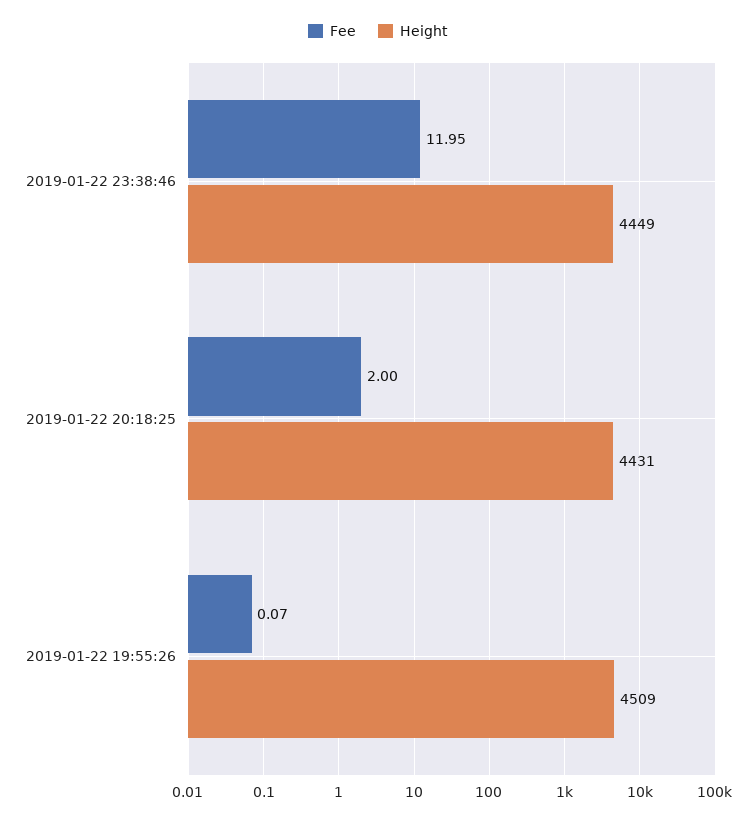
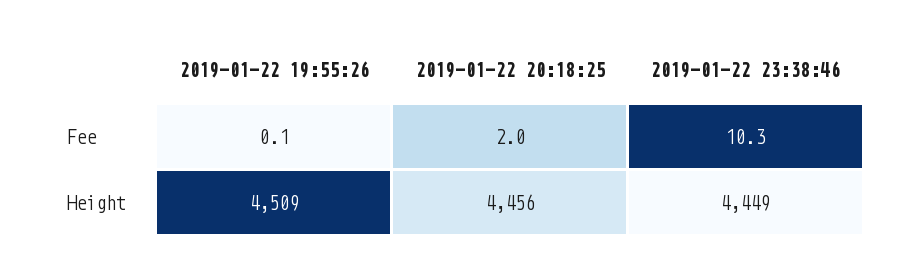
Fee, 2019-01-22 23:38:46: 11.95 -> 10.3
Height, 2019-01-22 20:18:25: 4431 -> 4456

